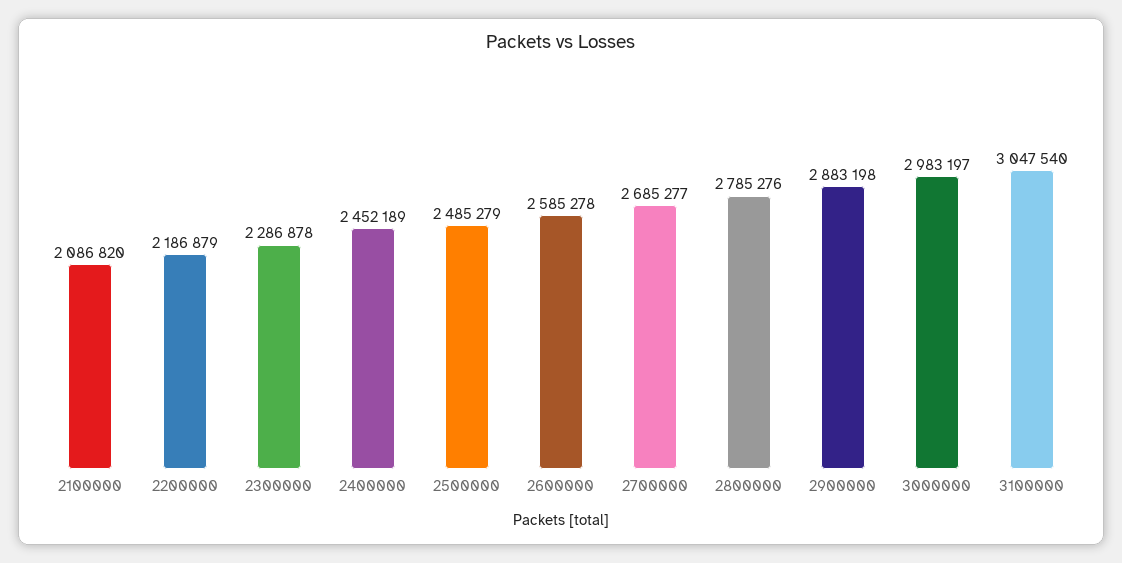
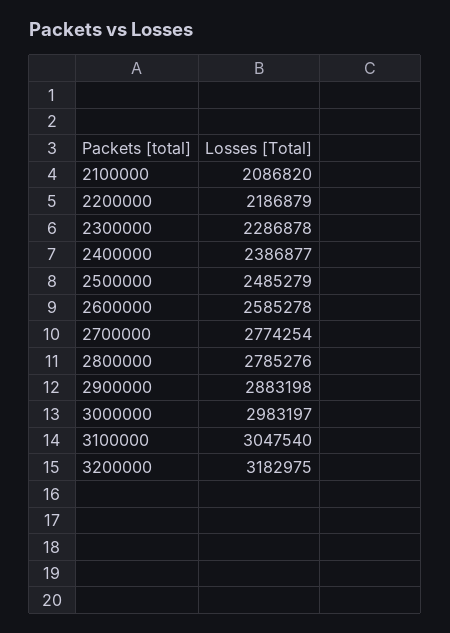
2400000: 2452189 -> 2386877
2700000: 2685277 -> 2774254
3200000: none -> 3182975

